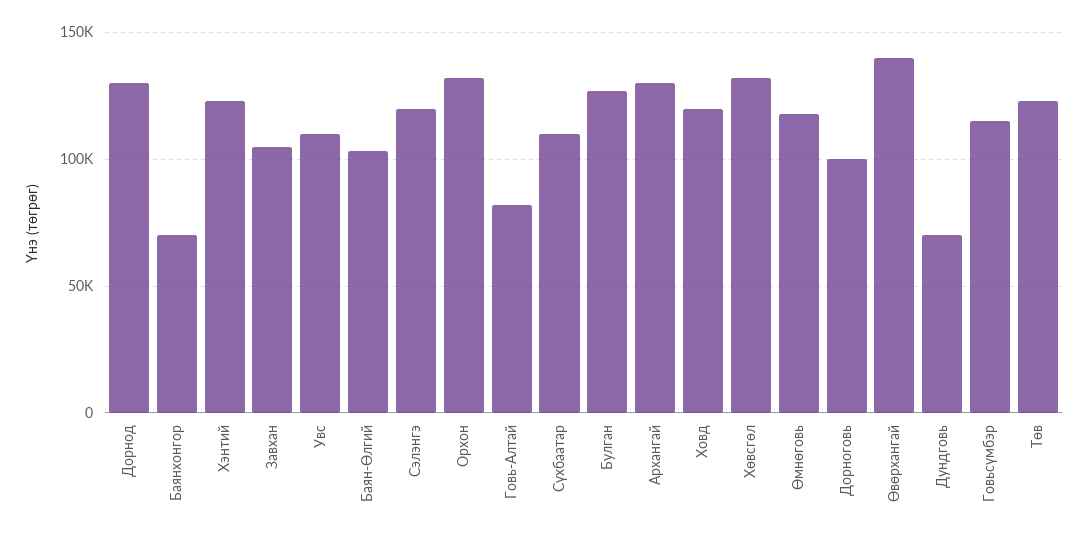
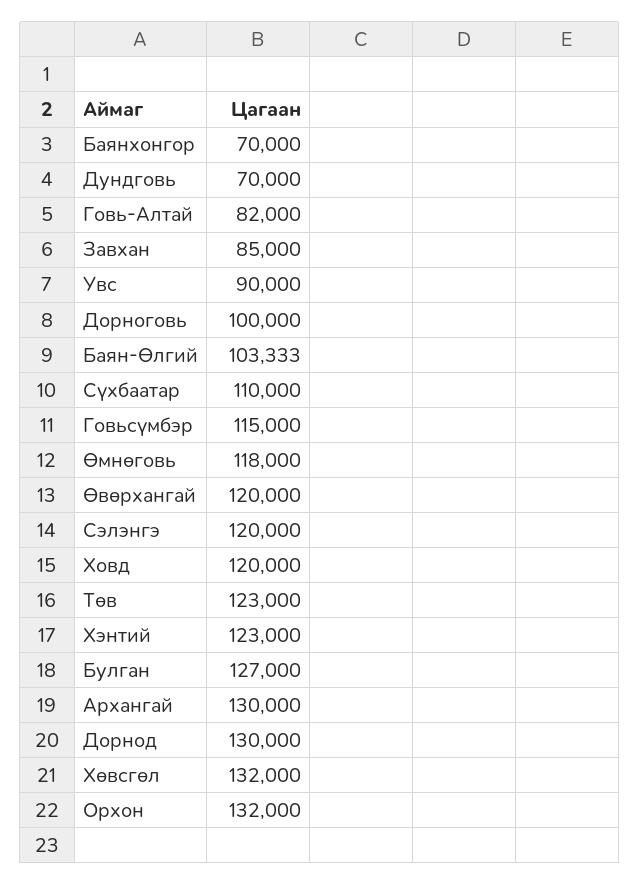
Завхан: 105000 -> 85000
Увс: 110000 -> 90000
Өвөрхангай: 140000 -> 120000

